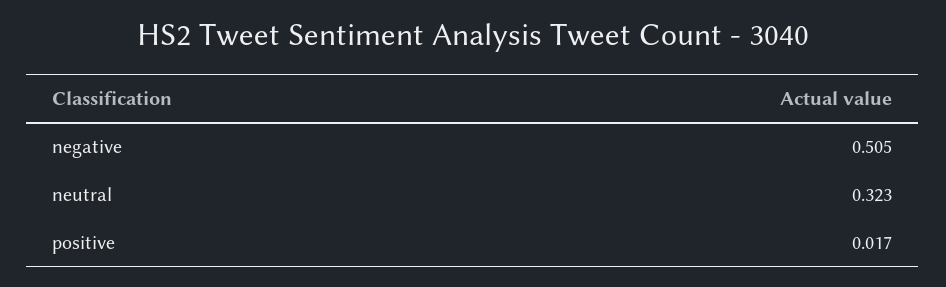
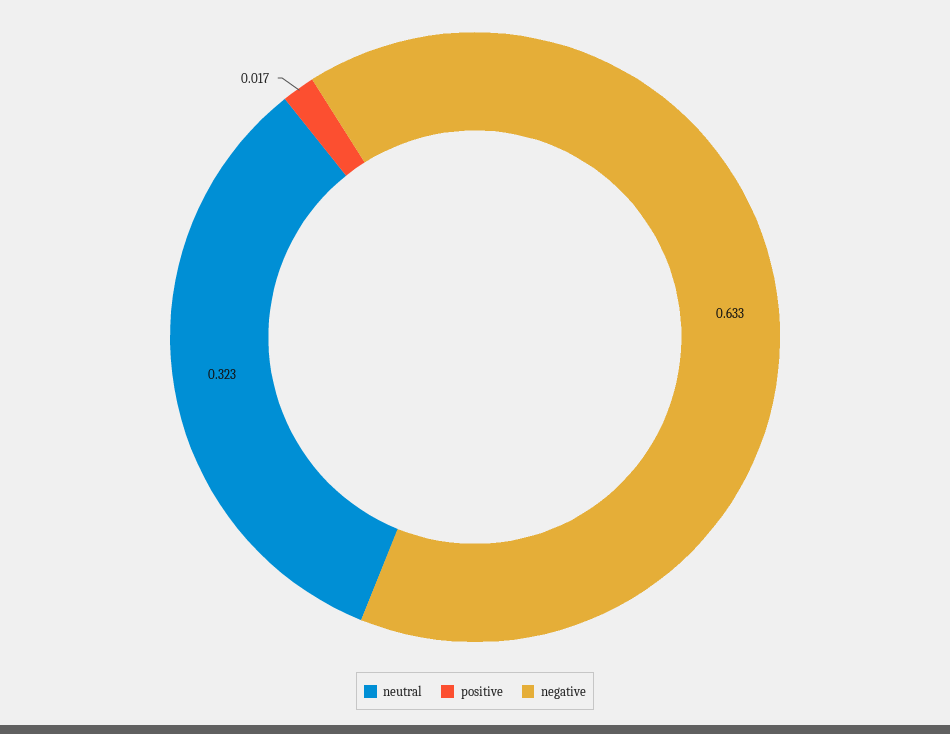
negative: 0.505 -> 0.633

